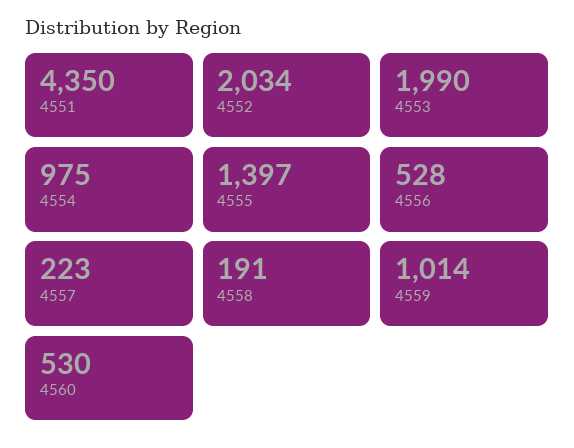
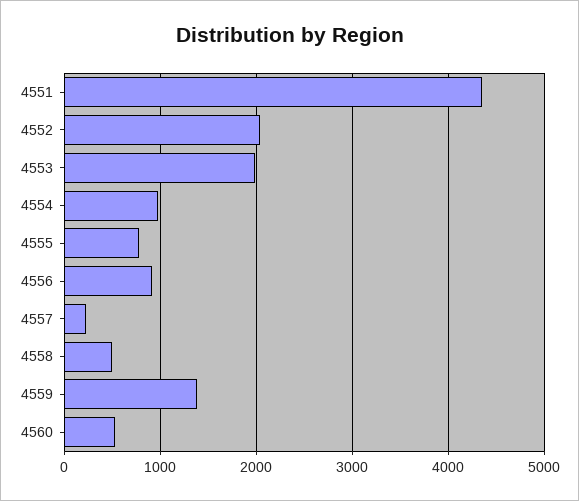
4555: 1397 -> 800
4556: 528 -> 900
4558: 191 -> 500
4559: 1014 -> 1400

